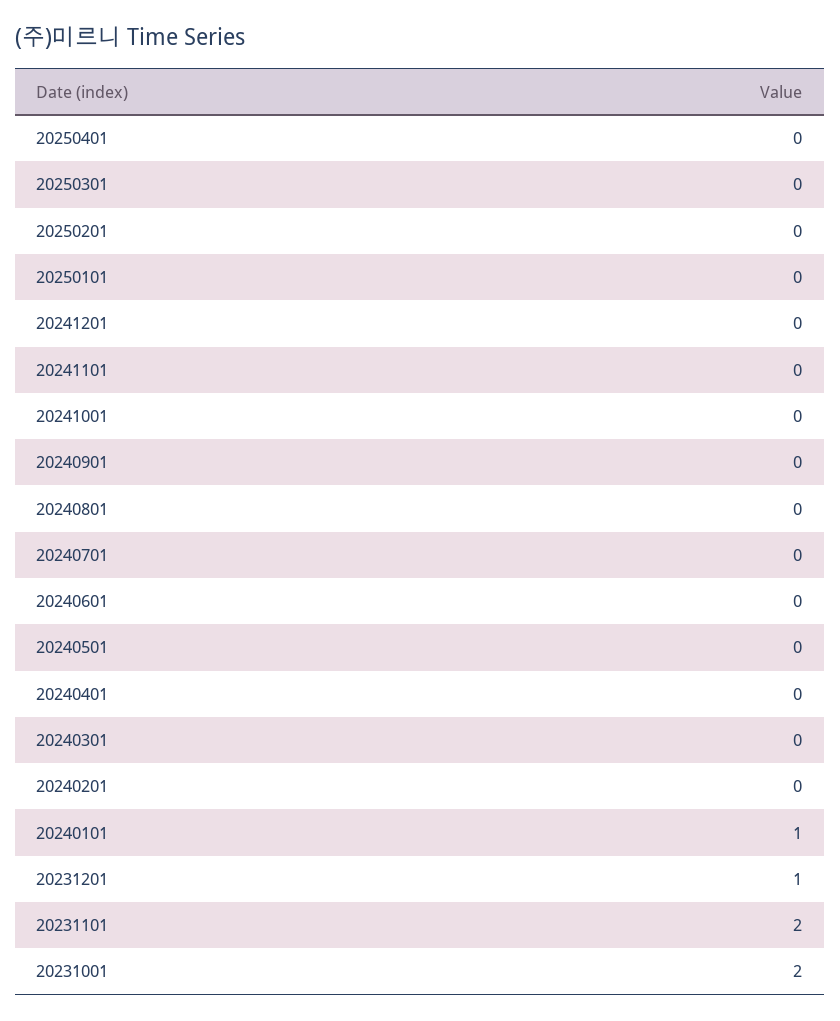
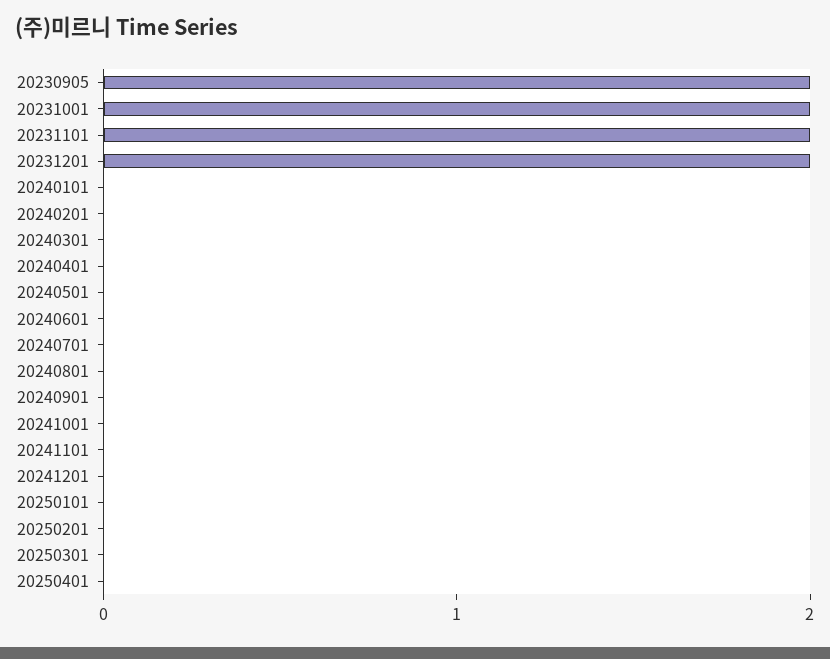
20240101: 1 -> 0
20231201: 1 -> 2
20230905: none -> 2

